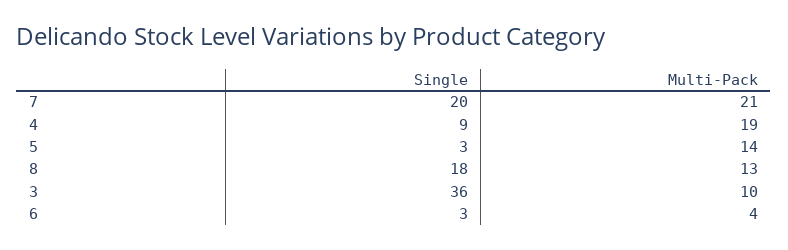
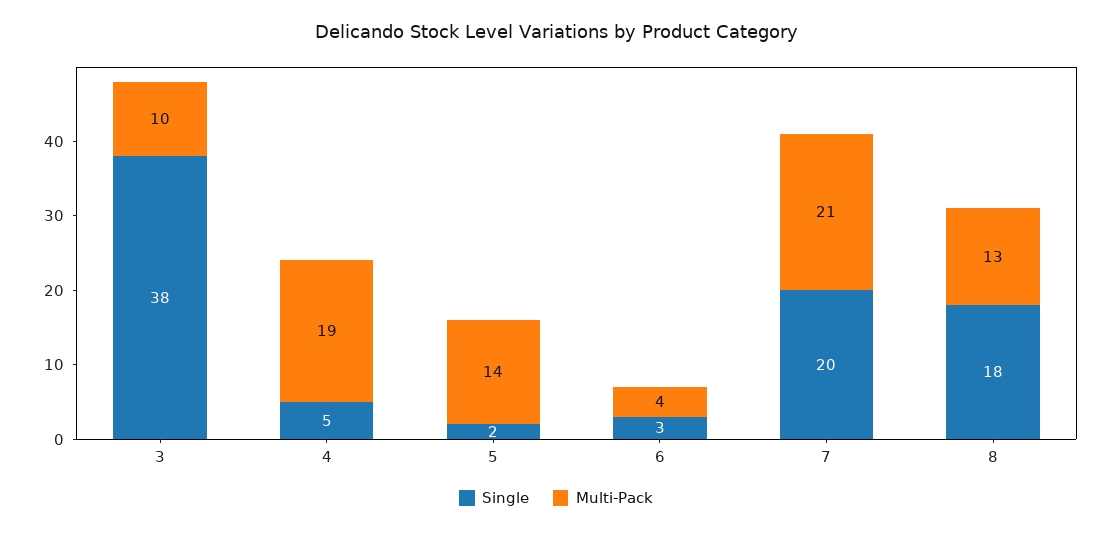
Single, 4: 9 -> 5
Single, 5: 3 -> 2
Single, 3: 36 -> 38

